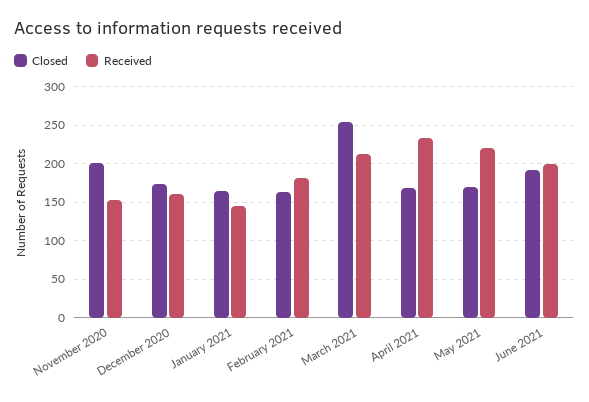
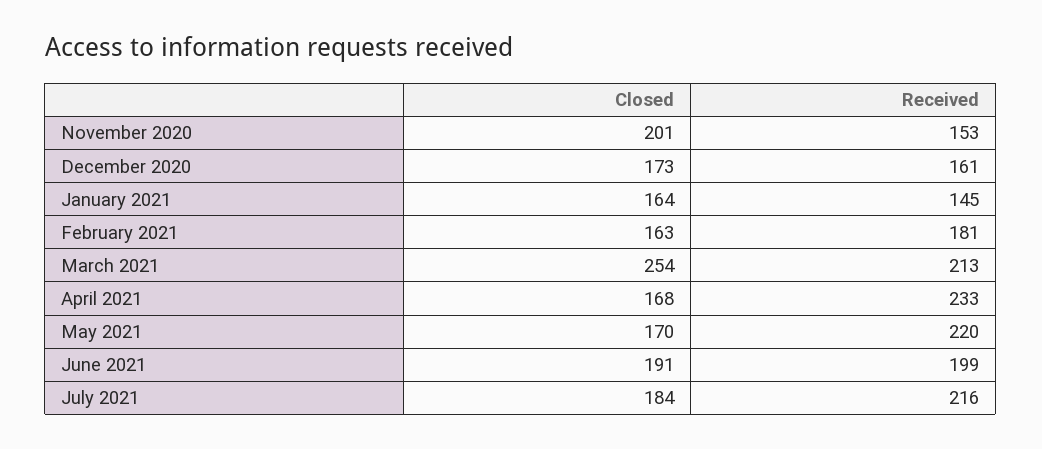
Closed, July 2021: none -> 184
Received, July 2021: none -> 216

